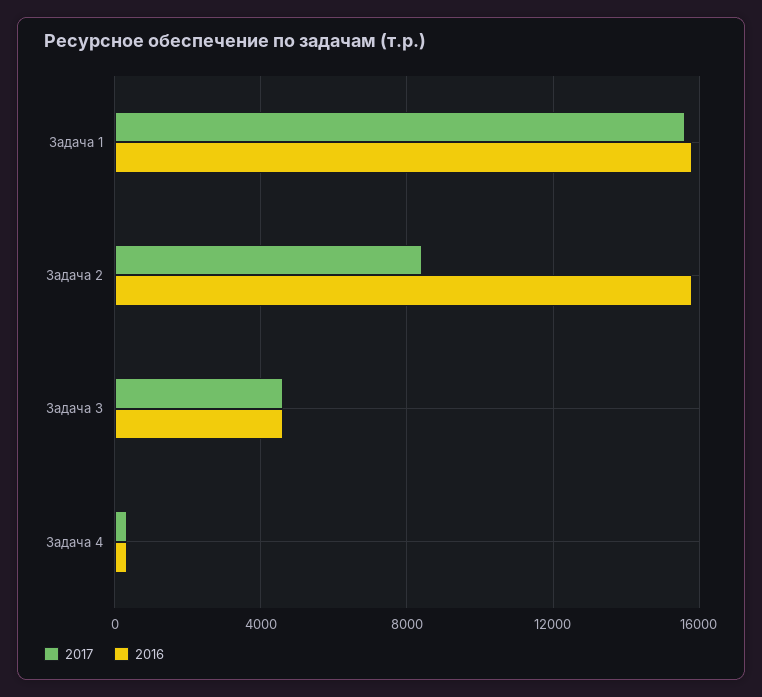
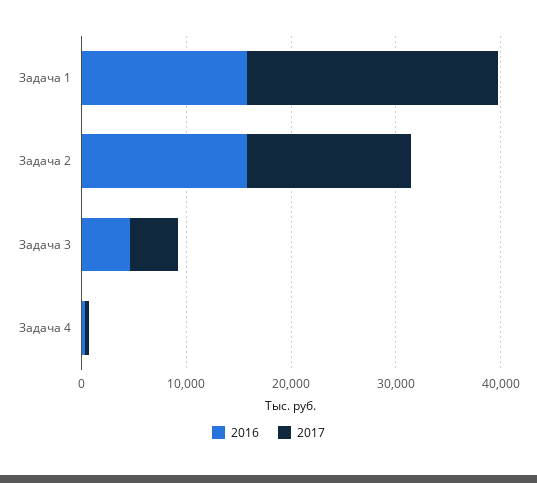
2017, Задача 1: 15500 -> 24000
2017, Задача 2: 8500 -> 16000

